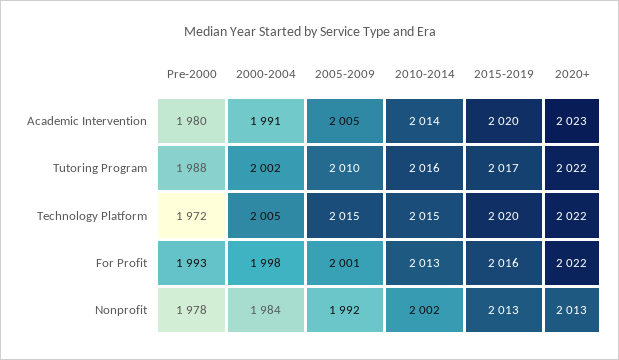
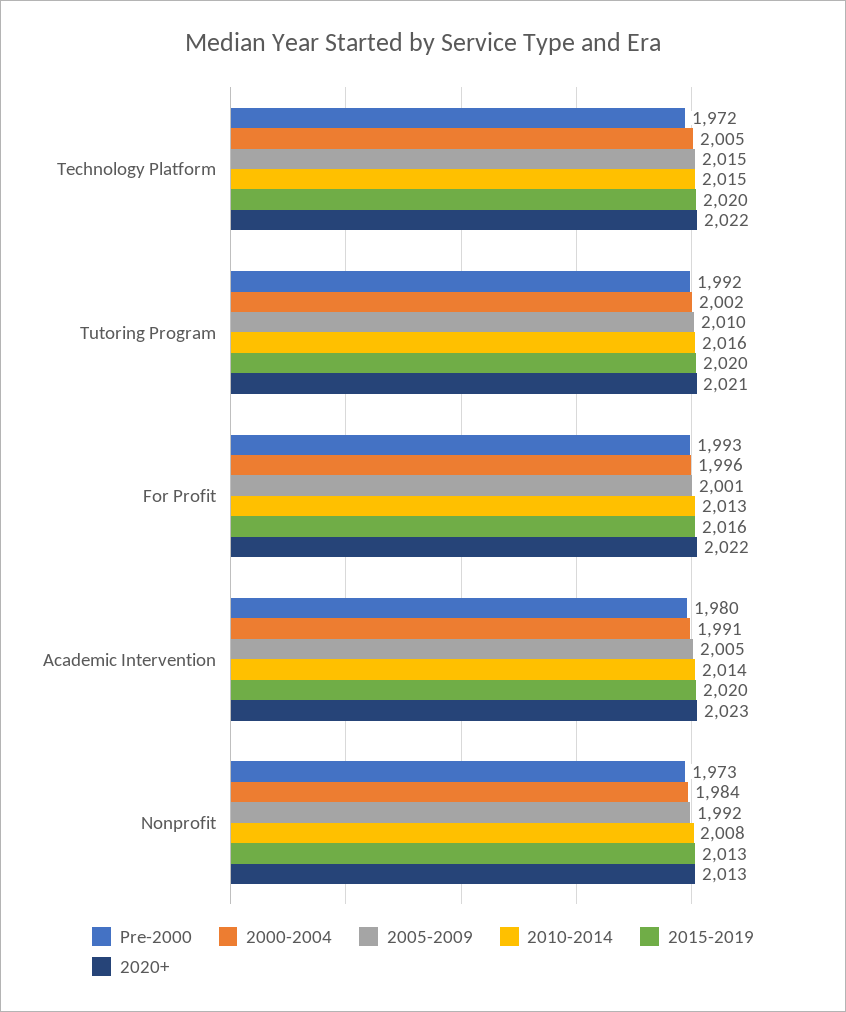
Pre-2000, Tutoring Program: 1988 -> 1992
2015-2019, Tutoring Program: 2017 -> 2020
2020+, Tutoring Program: 2022 -> 2021
2000-2004, For Profit: 1998 -> 1996
Pre-2000, Nonprofit: 1978 -> 1973
2010-2014, Nonprofit: 2002 -> 2008

